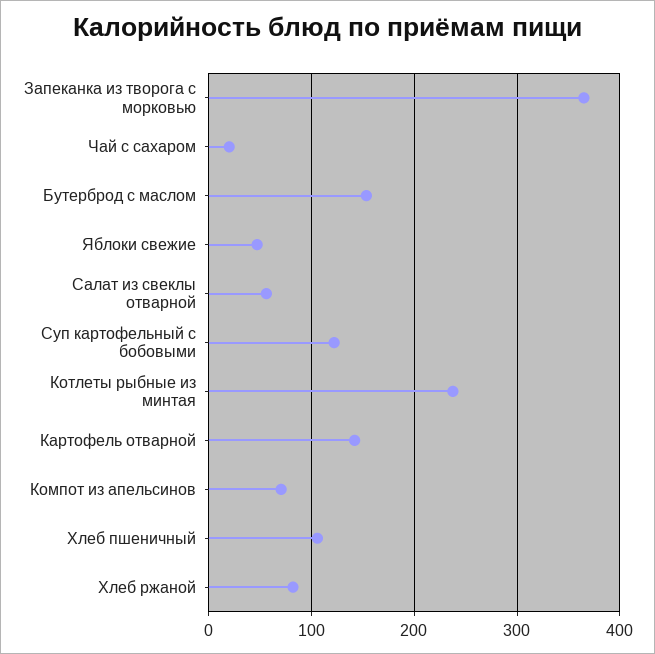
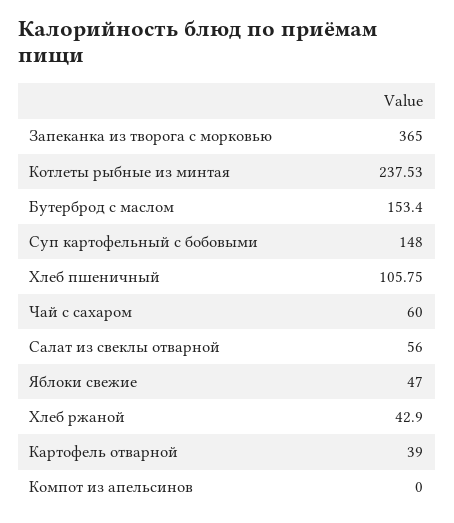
Чай с сахаром: 20 -> 60
Суп картофельный с бобовыми: 120 -> 148
Картофель отварной: 140 -> 39
Компот из апельсинов: 70 -> 0
Хлеб ржаной: 80 -> 42.9

